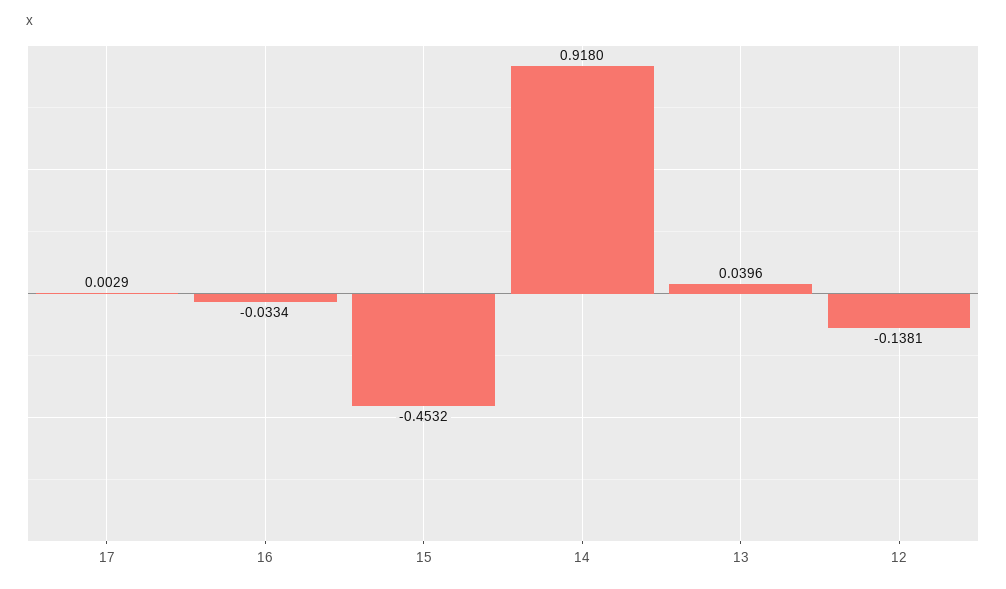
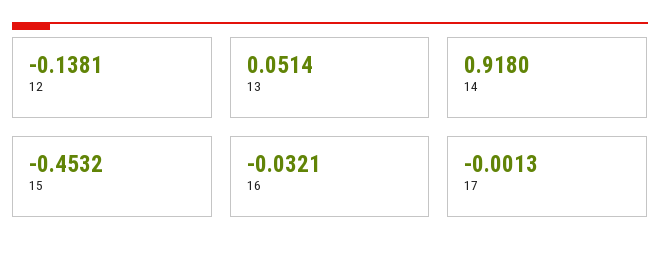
17: 0.0029 -> -0.0013
16: -0.0334 -> -0.0321
13: 0.0396 -> 0.0514

